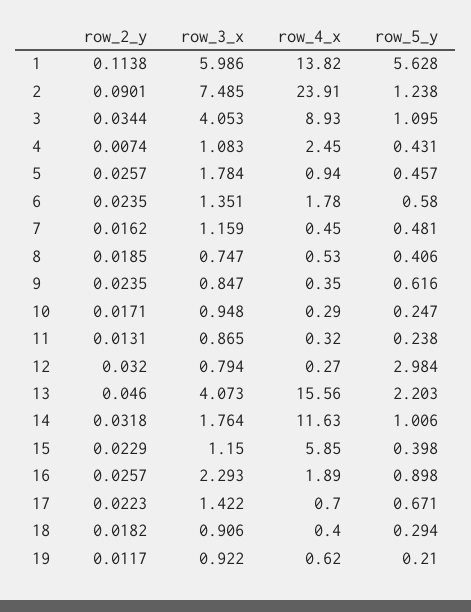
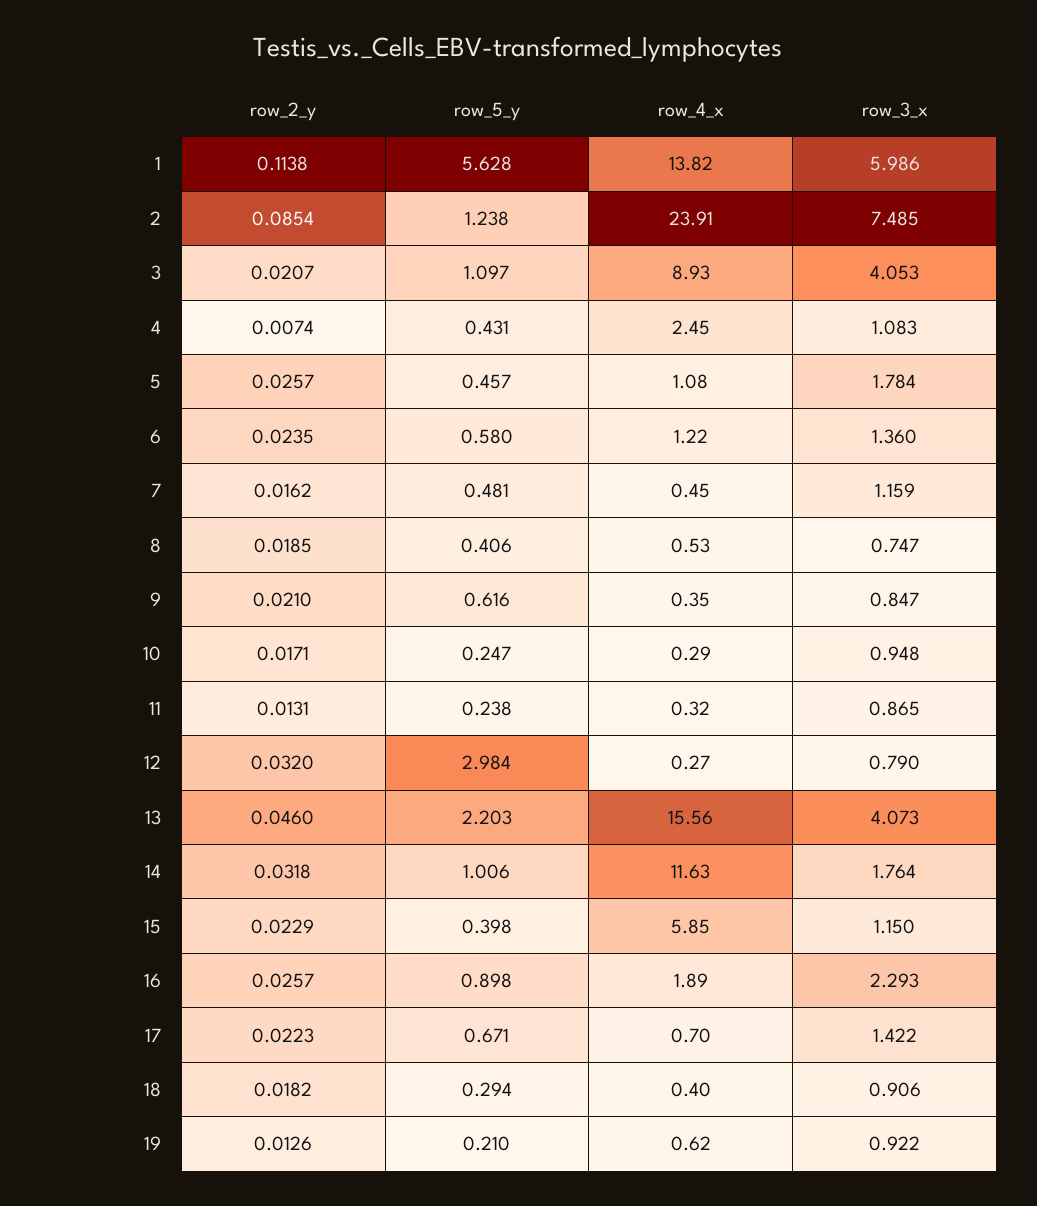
row_2_y, 2: 0.0901 -> 0.0854
row_2_y, 3: 0.0344 -> 0.0207
row_5_y, 3: 1.095 -> 1.097
row_4_x, 5: 0.94 -> 1.08
row_3_x, 6: 1.351 -> 1.36
row_4_x, 6: 1.78 -> 1.22
row_2_y, 9: 0.0235 -> 0.021
row_3_x, 12: 0.794 -> 0.79
row_2_y, 19: 0.0117 -> 0.0126

